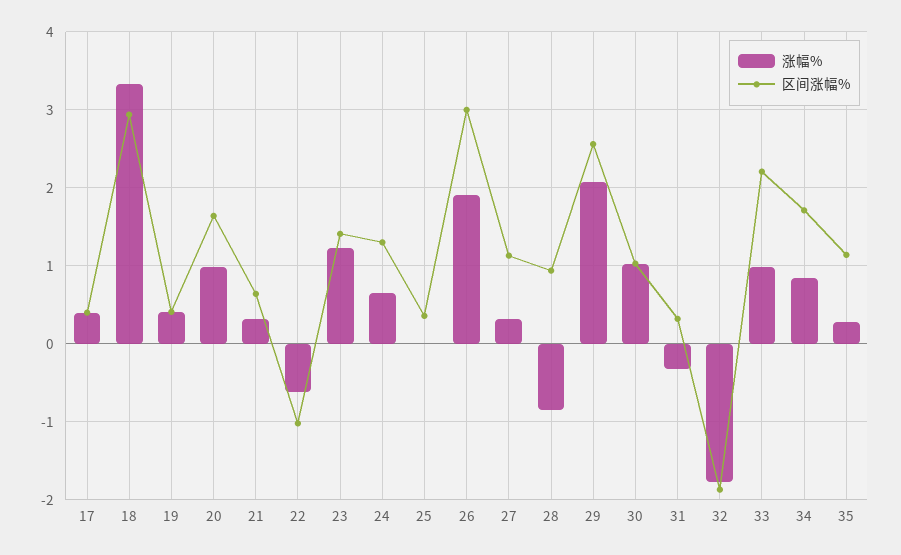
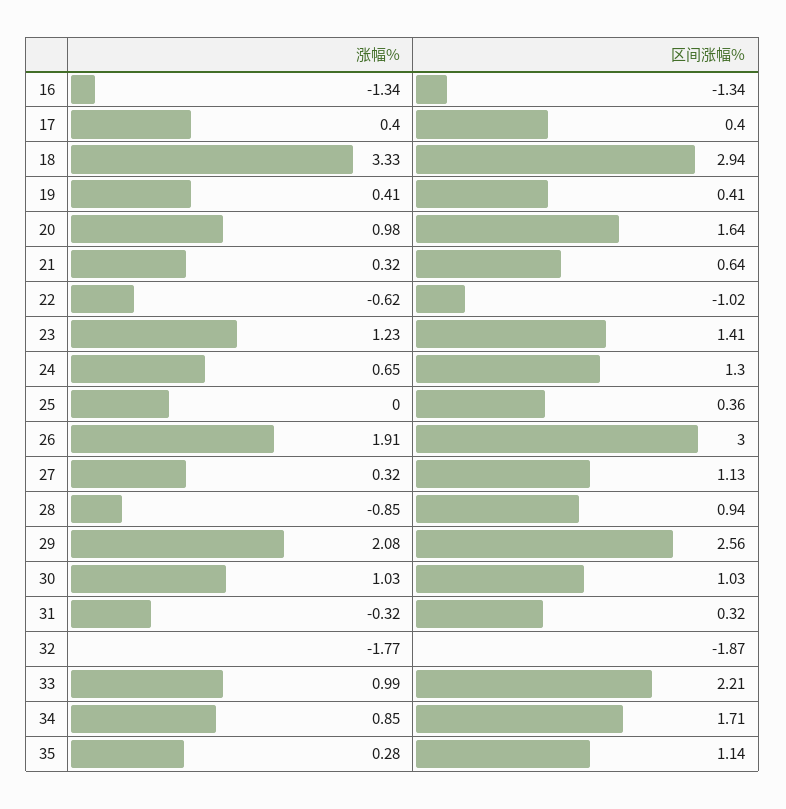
涨幅%, 16: none -> -1.34
区间涨幅%, 16: none -> -1.34

